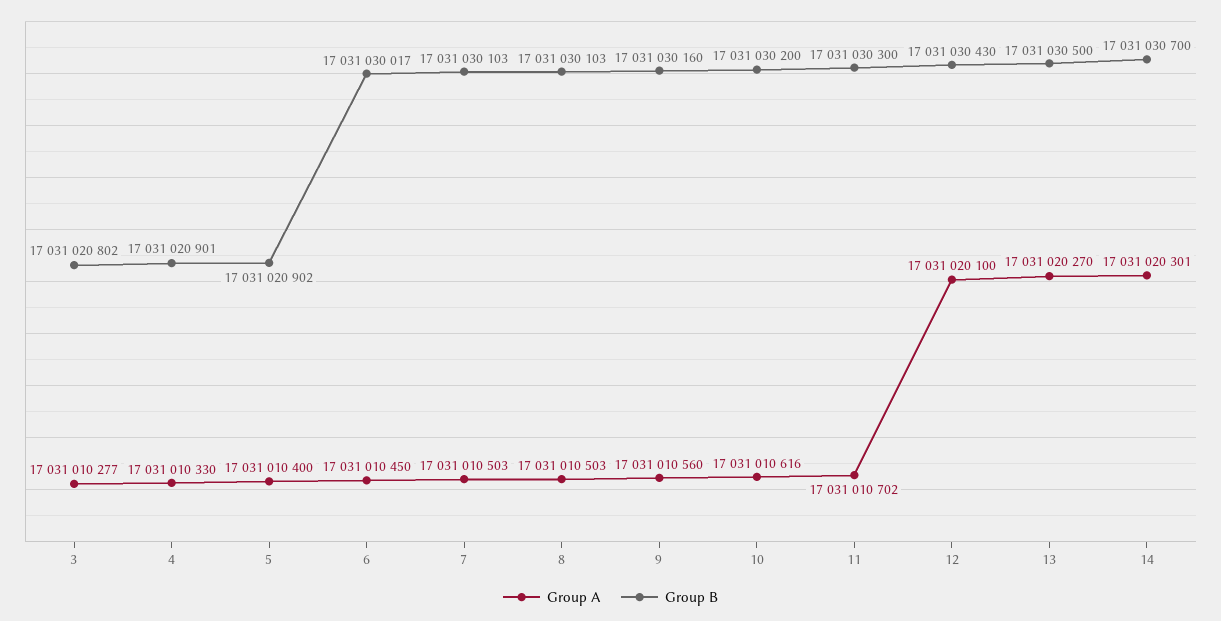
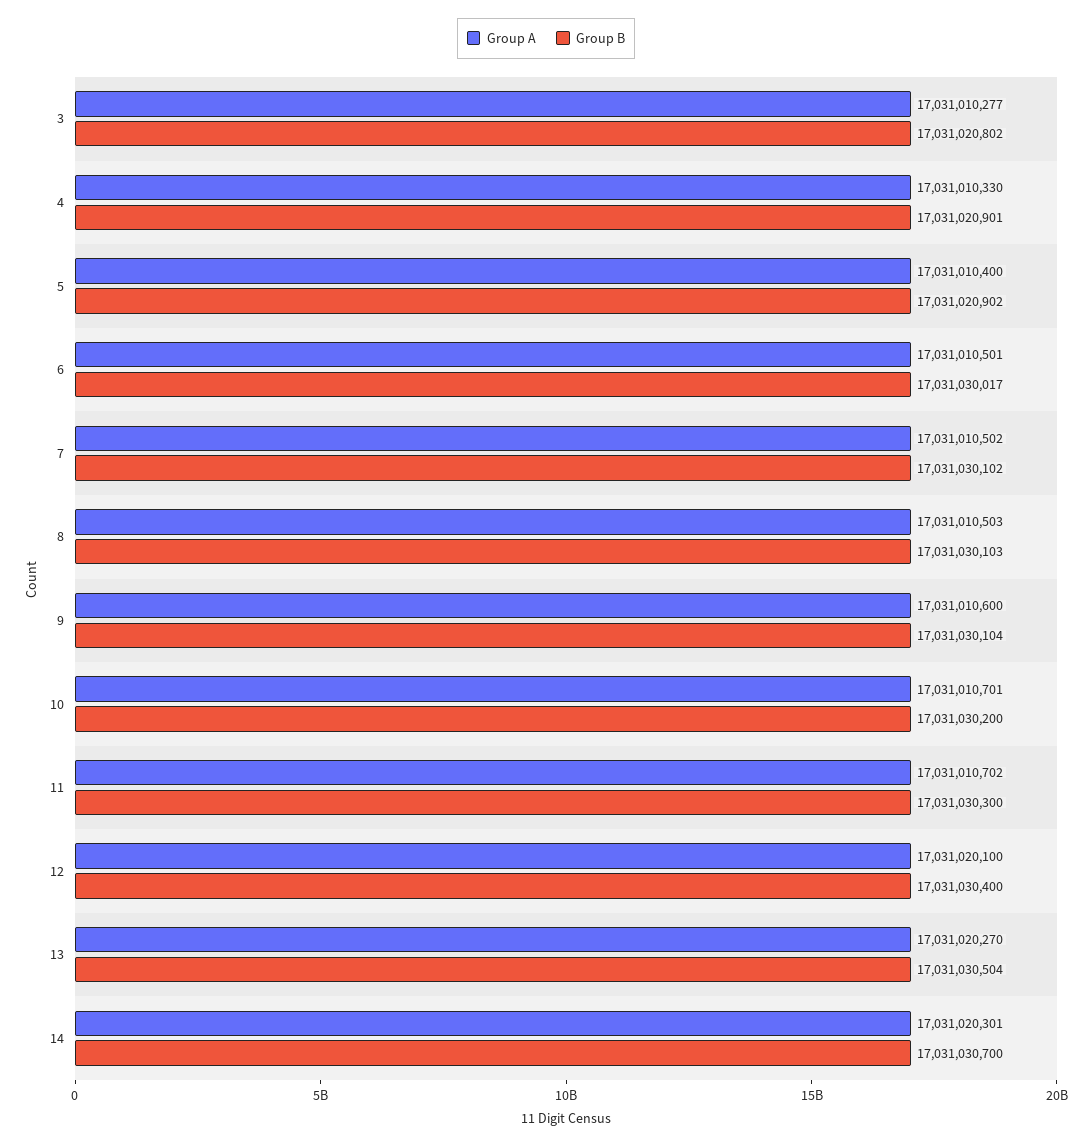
Group A, 6: 17031010450 -> 17031010501
Group A, 7: 17031010503 -> 17031010502
Group B, 7: 17031030103 -> 17031030102
Group A, 9: 17031010560 -> 17031010600
Group B, 9: 17031030160 -> 17031030104
Group A, 10: 17031010616 -> 17031010701
Group B, 12: 17031030430 -> 17031030400
Group B, 13: 17031030500 -> 17031030504

